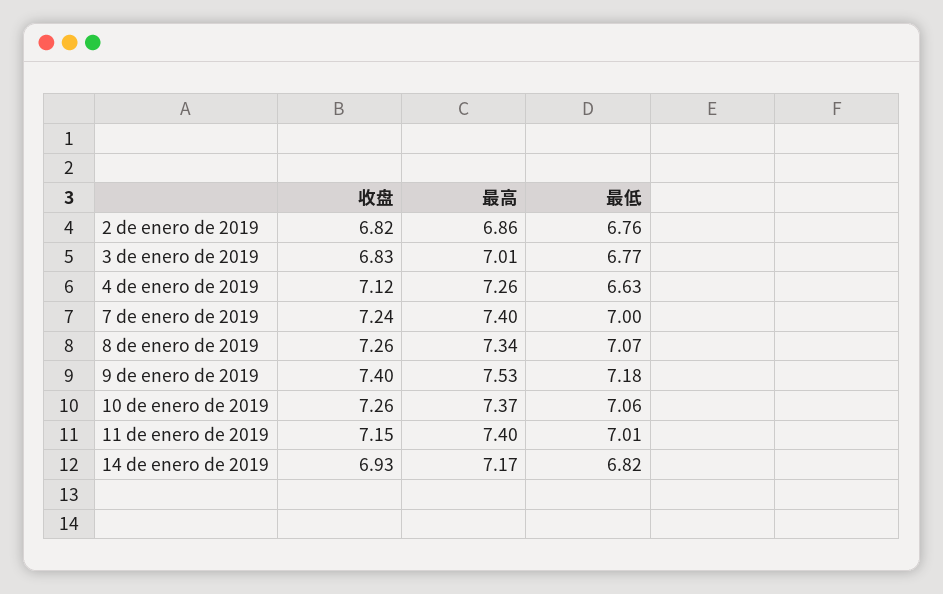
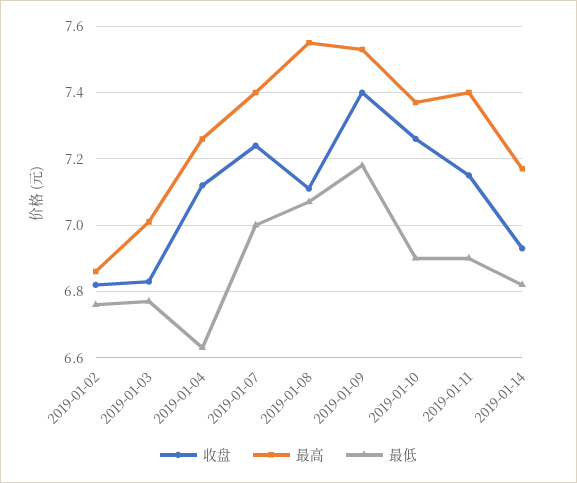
收盘, 8 de enero de 2019: 7.26 -> 7.1
最高, 8 de enero de 2019: 7.34 -> 7.55
最低, 10 de enero de 2019: 7.06 -> 6.9
最低, 11 de enero de 2019: 7.01 -> 6.9

